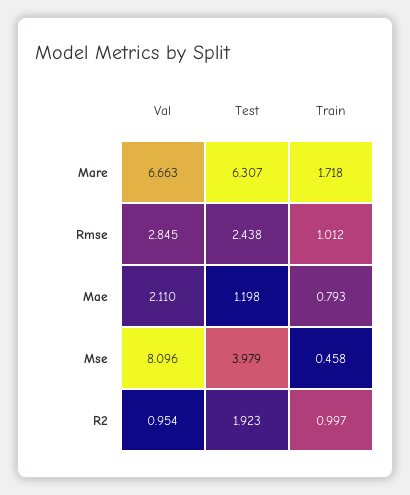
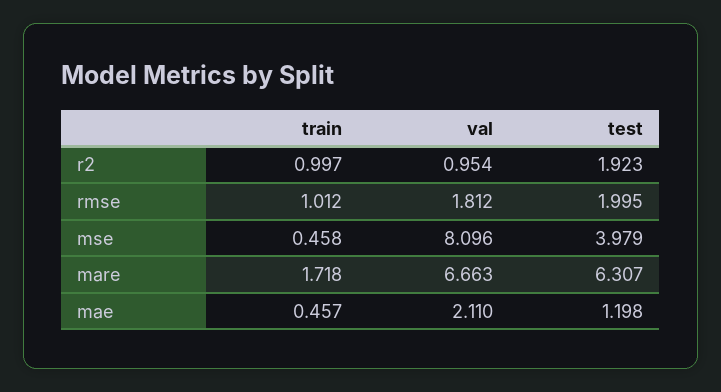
Val, Rmse: 2.845 -> 1.812
Test, Rmse: 2.438 -> 1.995
Train, Mae: 0.793 -> 0.457

